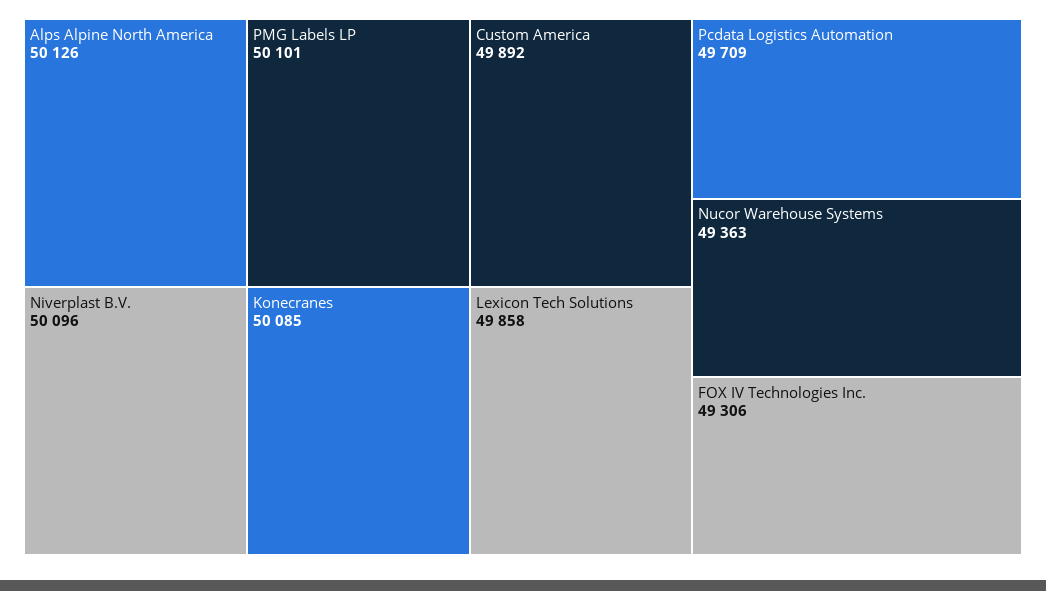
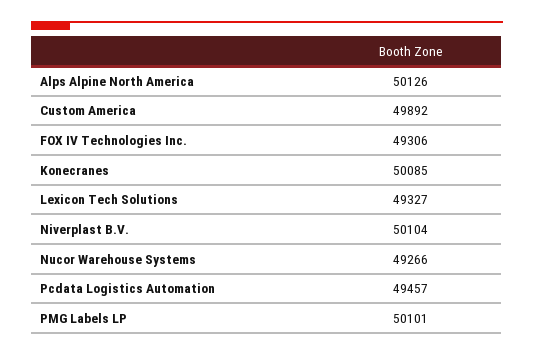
Niverplast B.V.: 50096 -> 50104
Lexicon Tech Solutions: 49858 -> 49327
Pcdata Logistics Automation: 49709 -> 49457
Nucor Warehouse Systems: 49363 -> 49266

